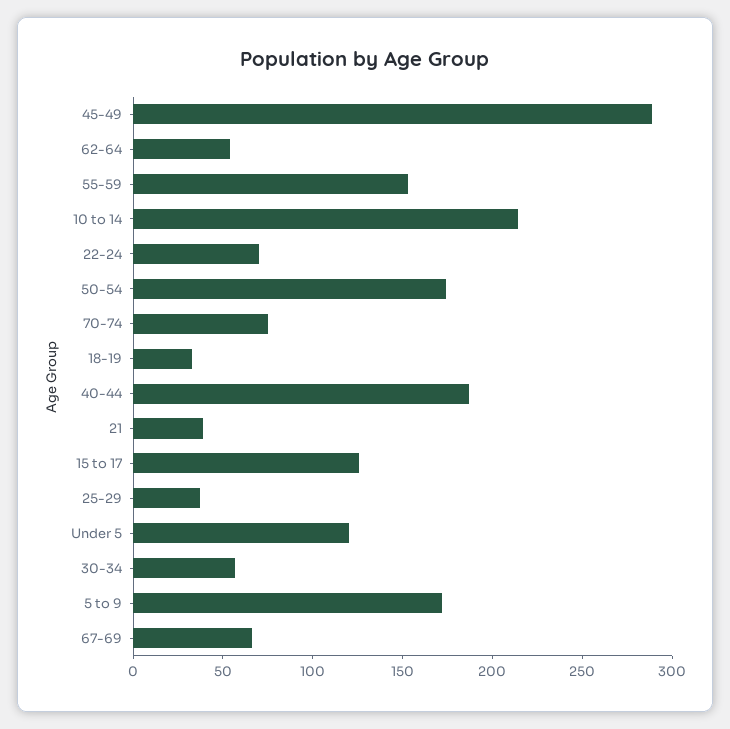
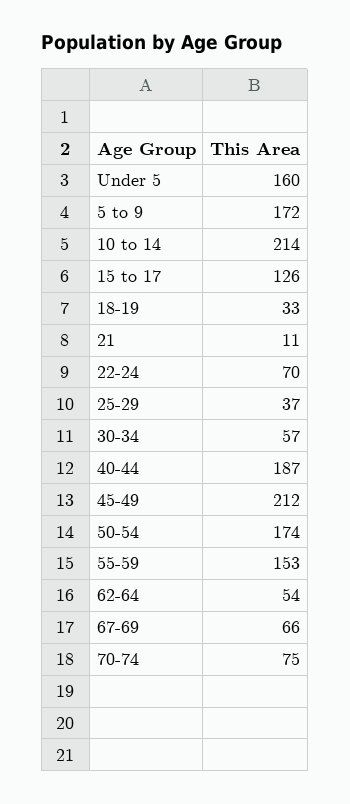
45-49: 290 -> 212
21: 40 -> 11
Under 5: 120 -> 160

